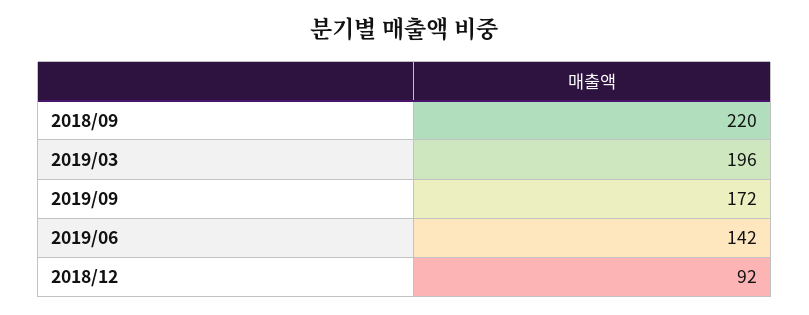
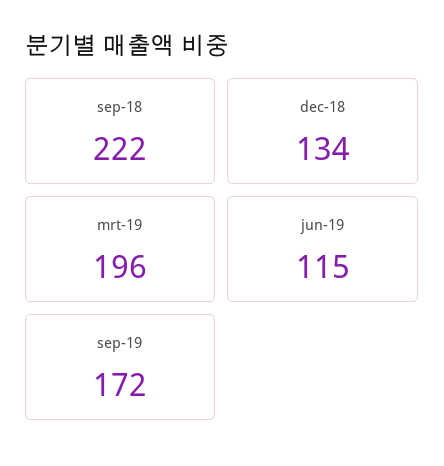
2018/09: 220 -> 222
2019/06: 142 -> 115
2018/12: 92 -> 134

